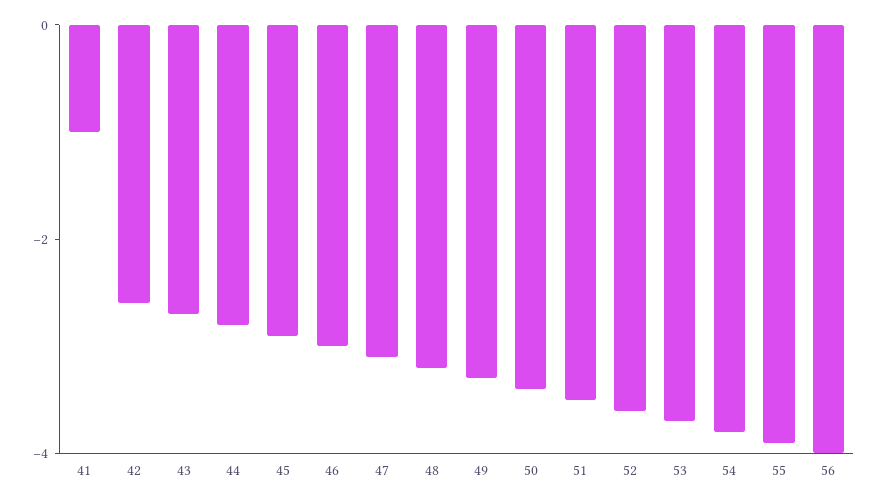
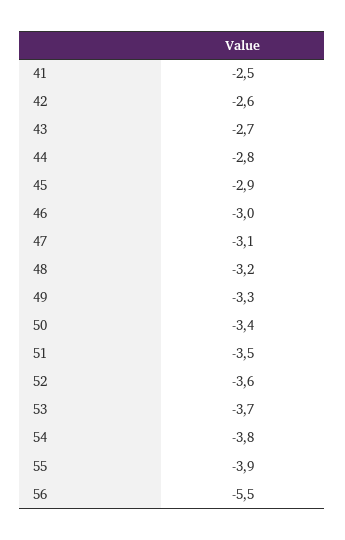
41: -1 -> -2.5
56: -4 -> -5.5

